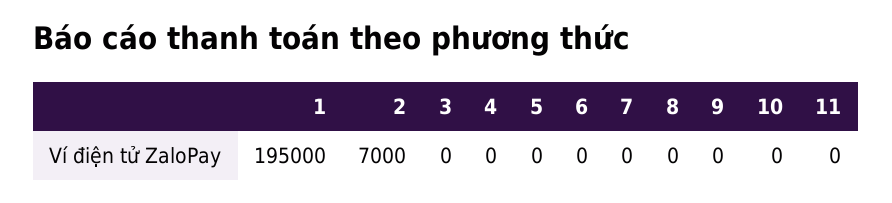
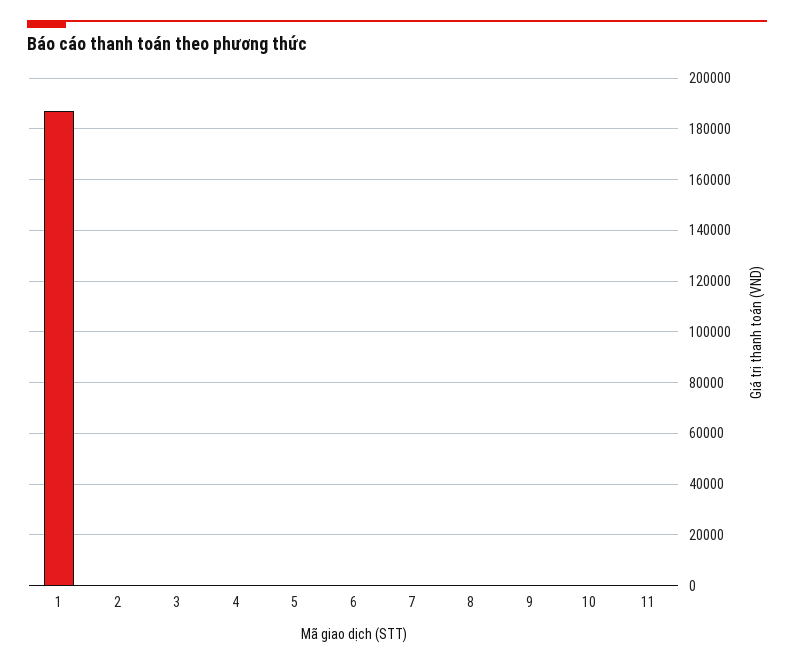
1: 195000 -> 187500
2: 7000 -> 0

